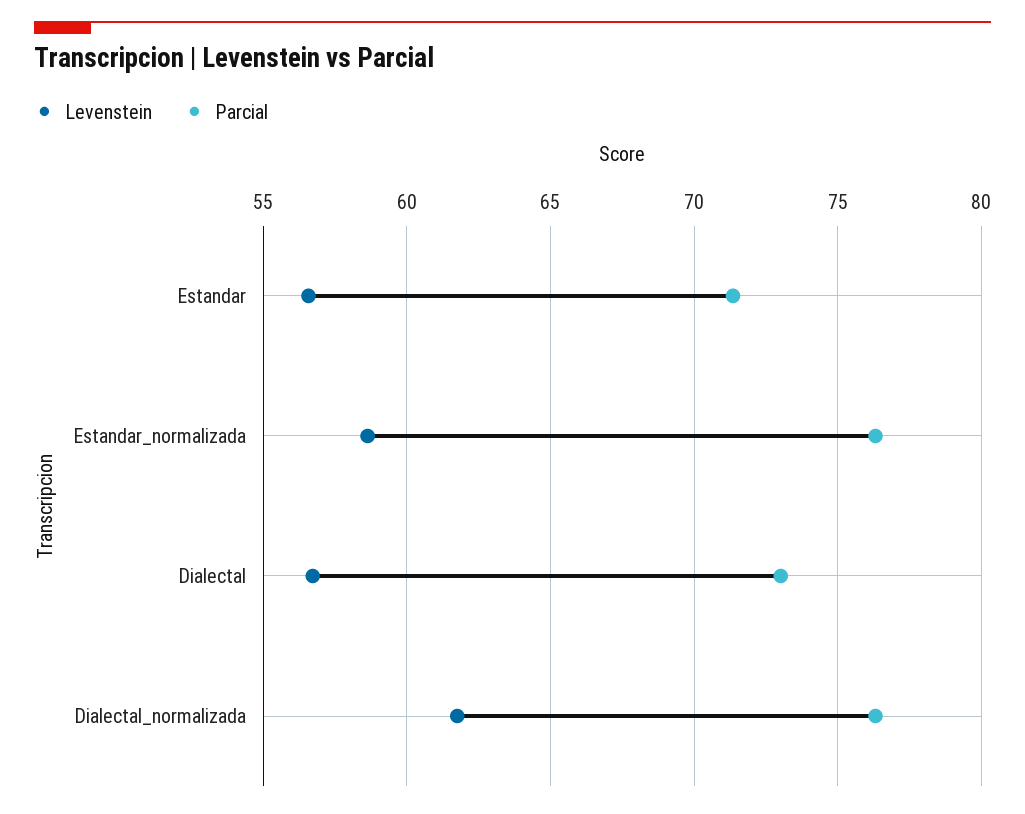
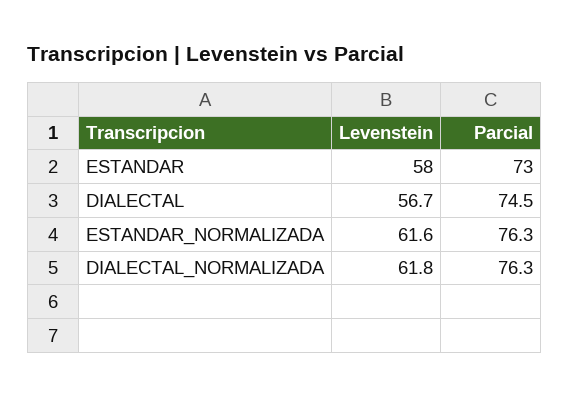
Levenstein, Estandar: 56.5 -> 58
Parcial, Estandar: 71.5 -> 73
Levenstein, Estandar_normalizada: 58.5 -> 61.6
Parcial, Dialectal: 73 -> 74.5

